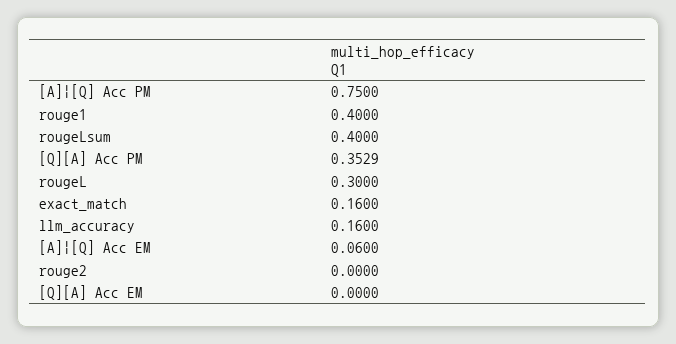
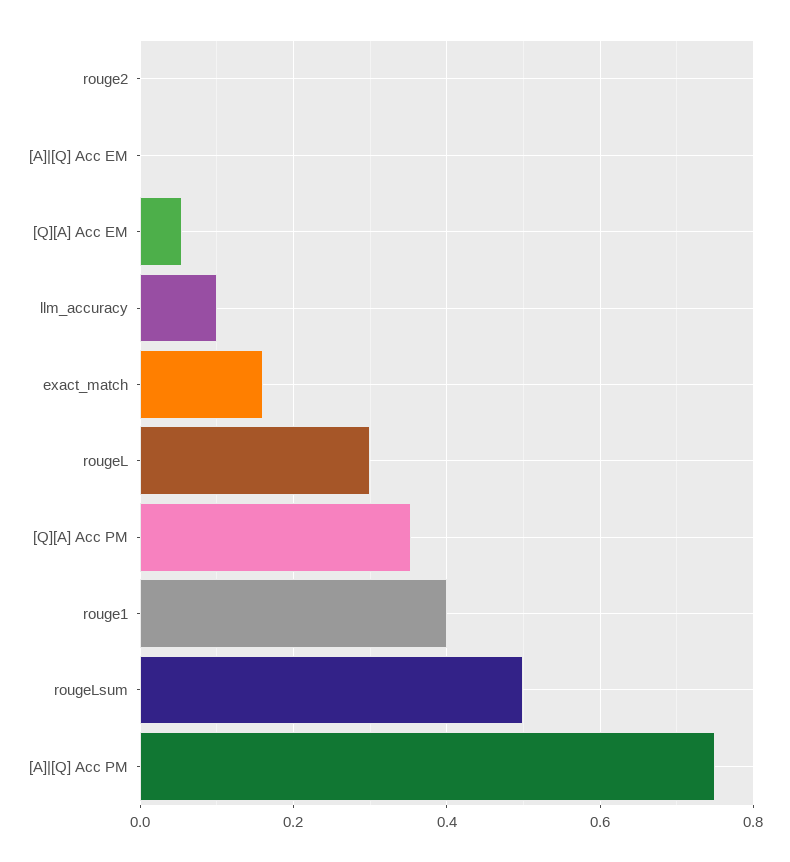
rougeLsum: 0.4 -> 0.5
llm_accuracy: 0.16 -> 0.1
[A]|[Q] Acc EM: 0.06 -> 0
[Q][A] Acc EM: 0 -> 0.06

